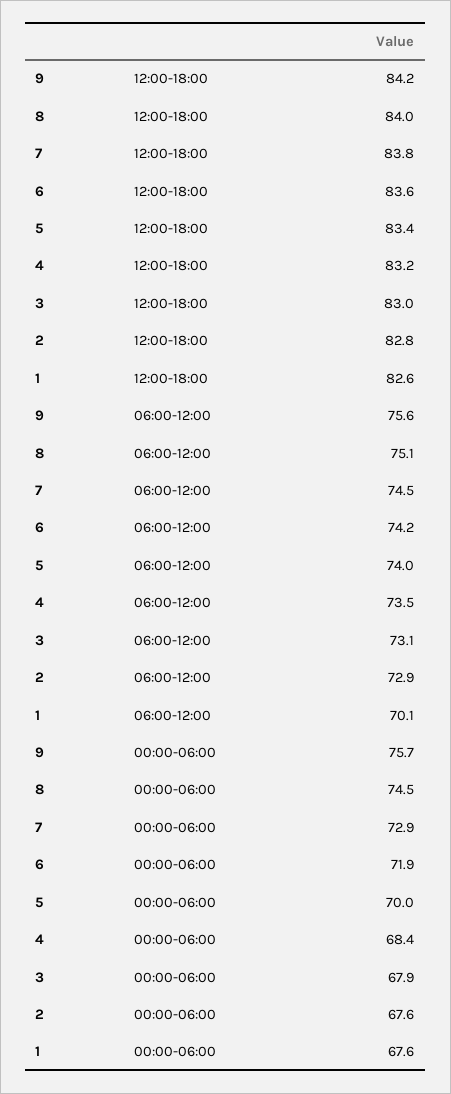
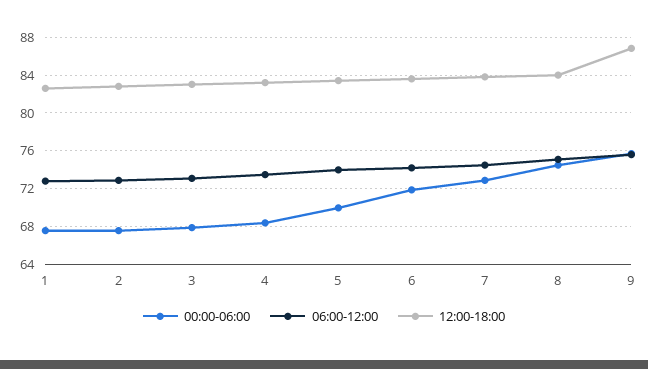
12:00-18:00, 9: 84.2 -> 87
06:00-12:00, 1: 70.1 -> 73

